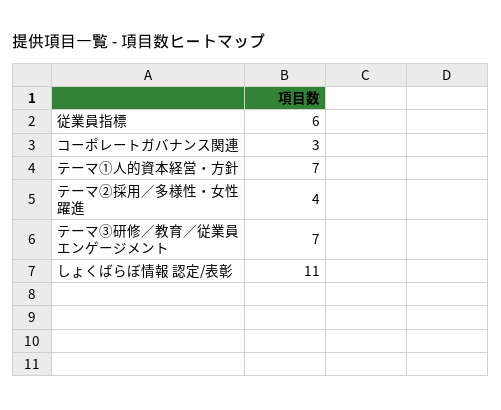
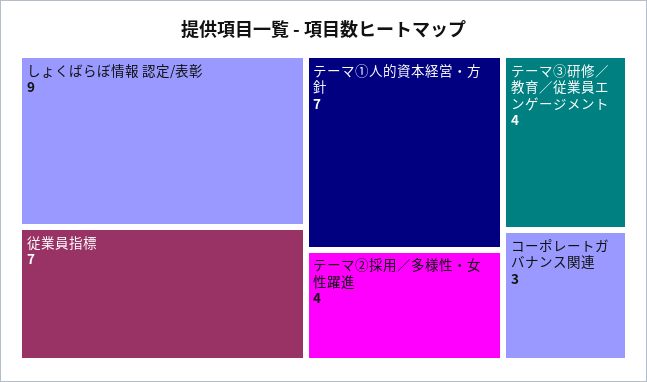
従業員指標: 6 -> 7
テーマ③研修／教育／従業員エンゲージメント: 7 -> 4
しょくばらぼ情報 認定/表彰: 11 -> 9

